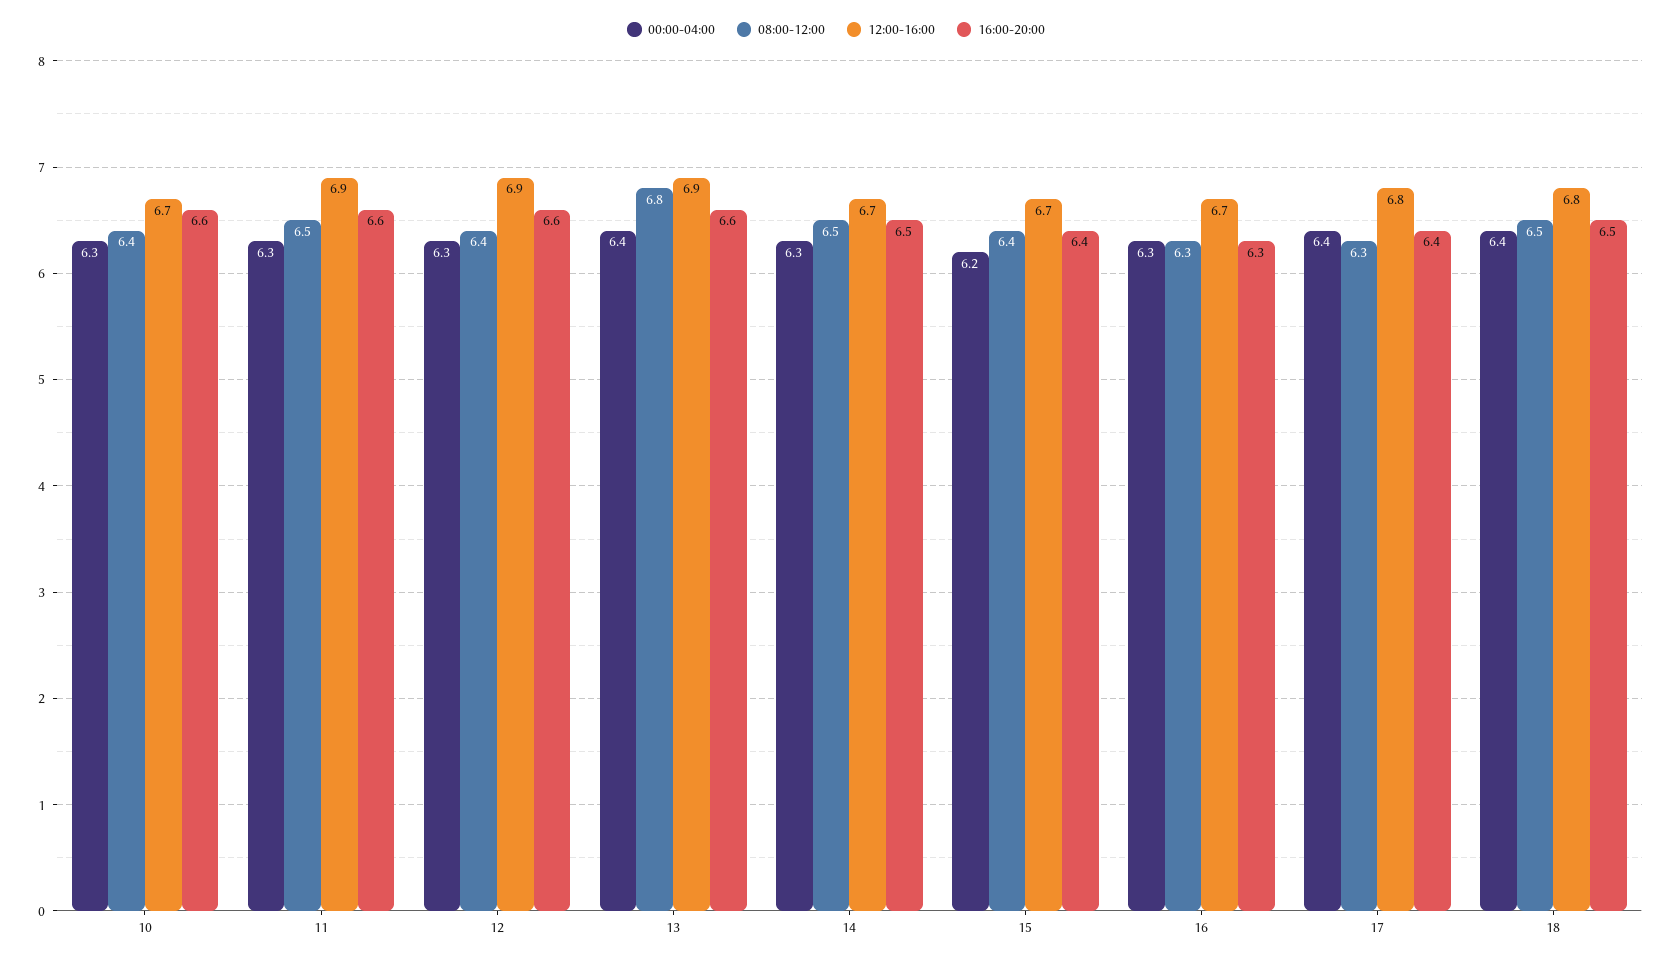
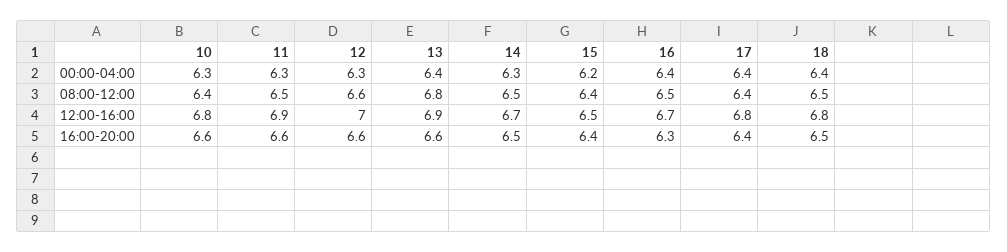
12:00-16:00, 10: 6.7 -> 6.8
08:00-12:00, 12: 6.4 -> 6.6
12:00-16:00, 12: 6.9 -> 7
12:00-16:00, 15: 6.7 -> 6.5
00:00-04:00, 16: 6.3 -> 6.4
08:00-12:00, 16: 6.3 -> 6.5
08:00-12:00, 17: 6.3 -> 6.4

